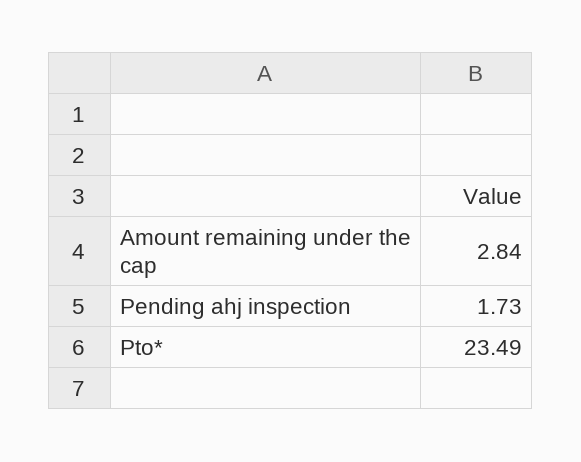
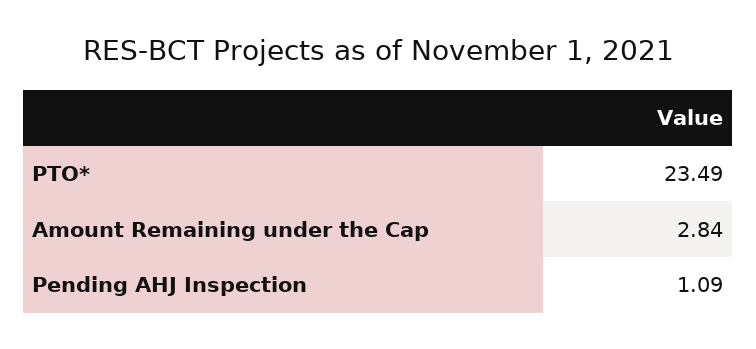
Pending ahj inspection: 1.73 -> 1.09

